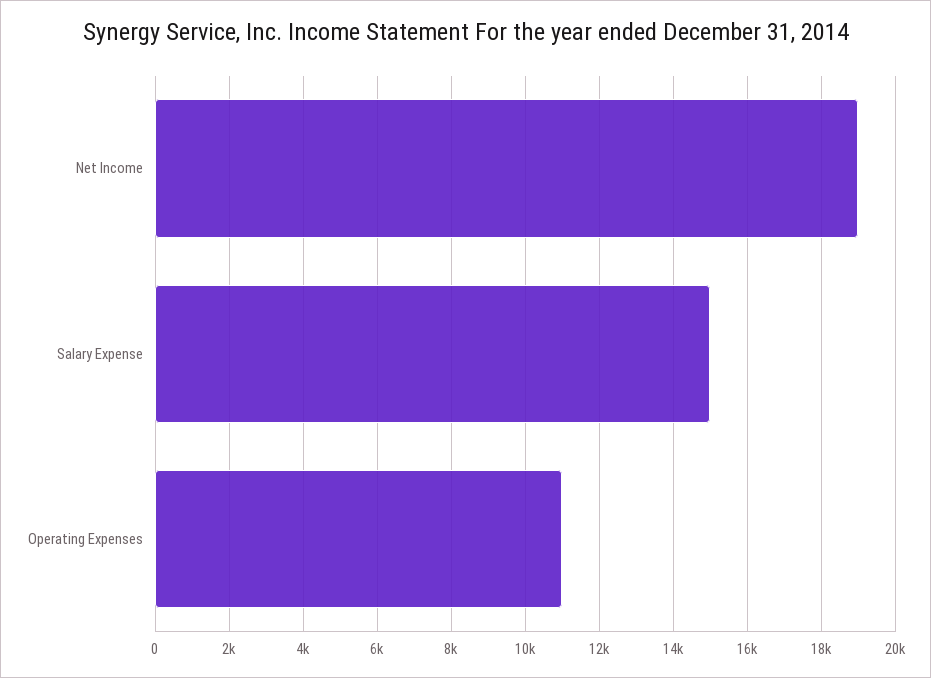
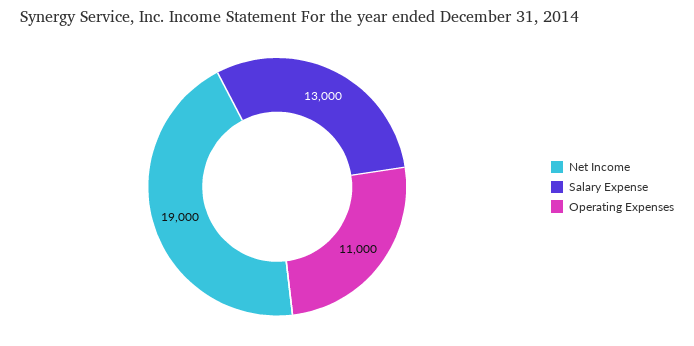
Salary Expense: 15000 -> 13000

